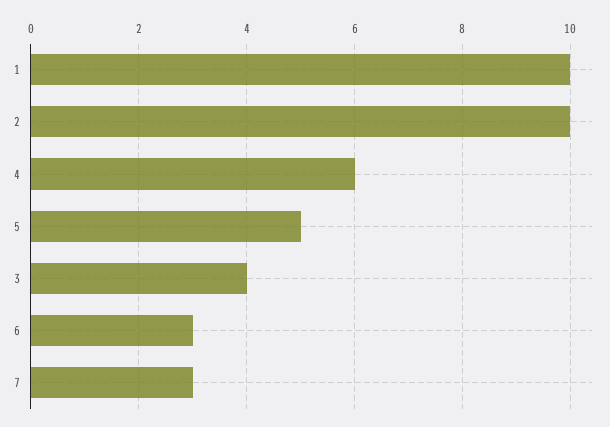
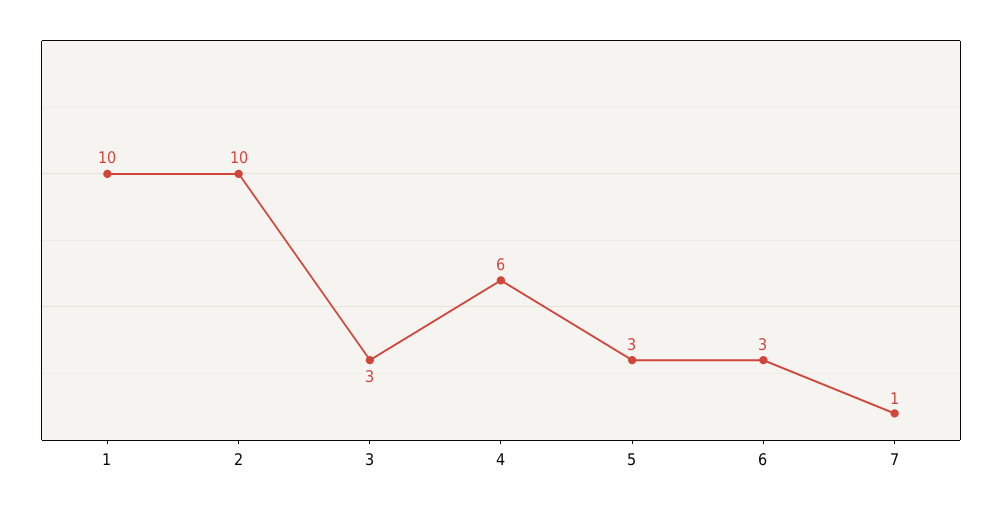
5: 5 -> 3
3: 4 -> 3
7: 3 -> 1

